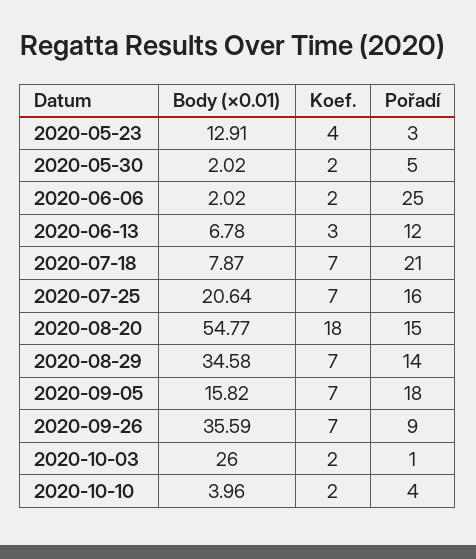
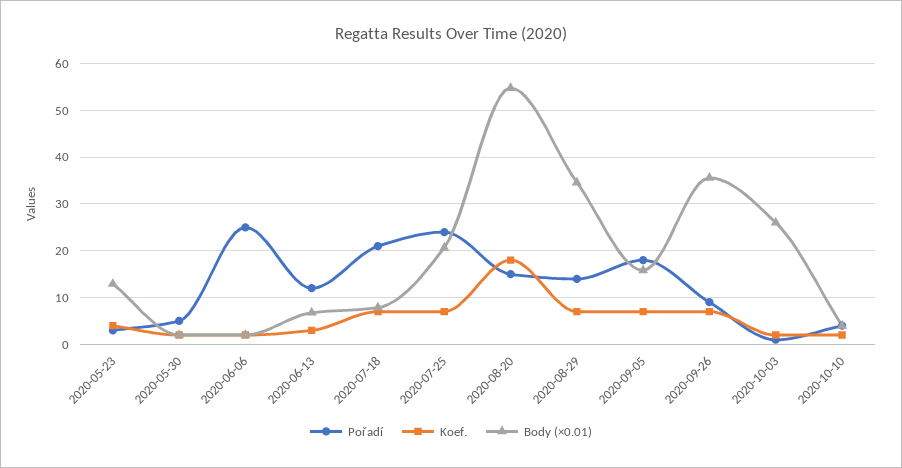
Pořadí, 2020-07-25: 16 -> 24

